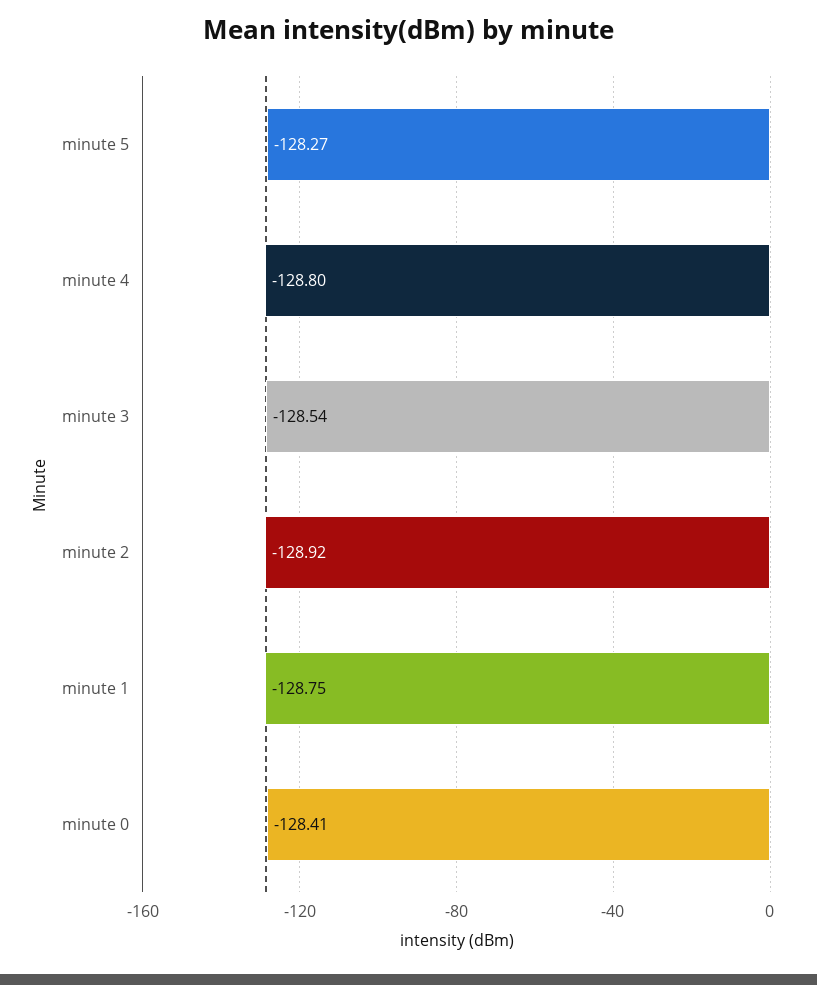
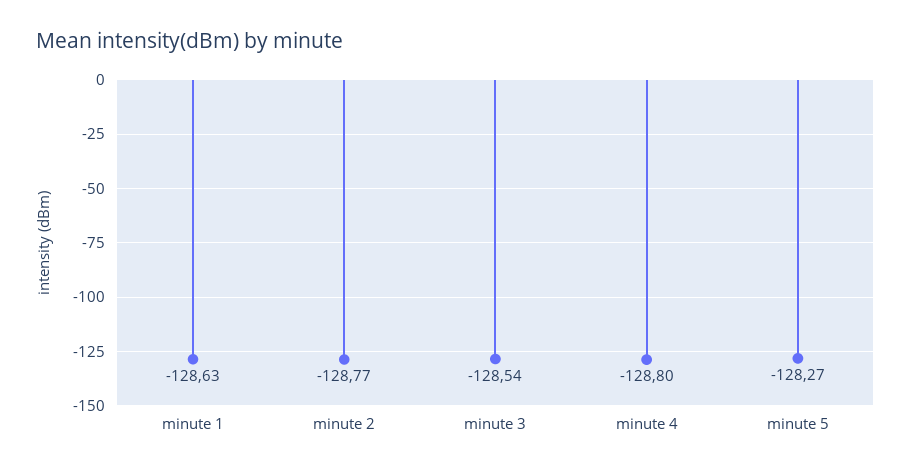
minute 2: -128.92 -> -128.77
minute 1: -128.75 -> -128.63
minute 0: -128.41 -> none

